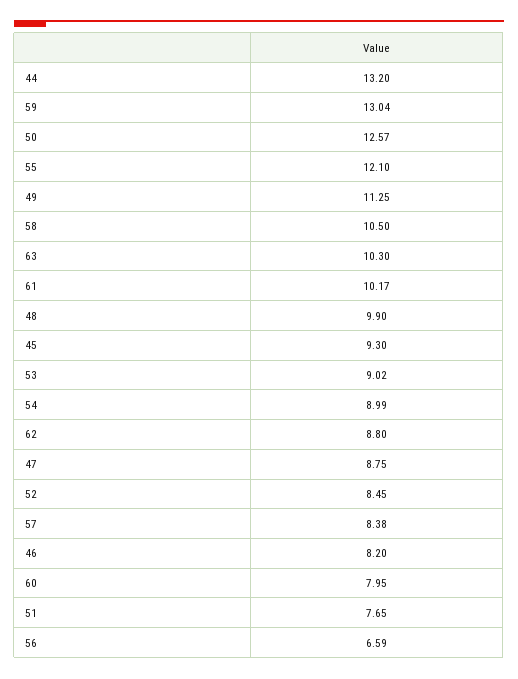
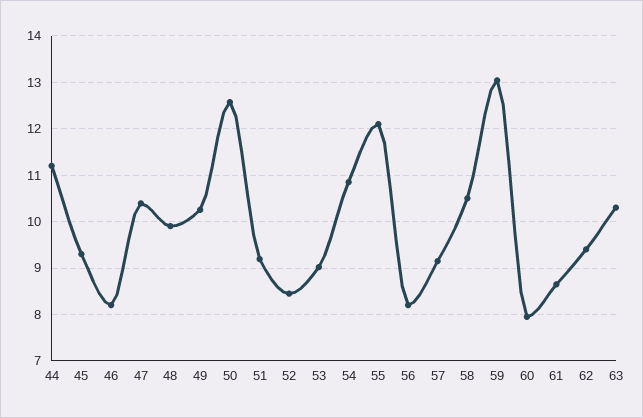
44: 13.2 -> 11.2
49: 11.25 -> 10.2
61: 10.17 -> 8.6
54: 8.99 -> 10.8
62: 8.8 -> 9.4
47: 8.75 -> 10.4
57: 8.38 -> 9.2
51: 7.65 -> 9.2
56: 6.59 -> 8.2

